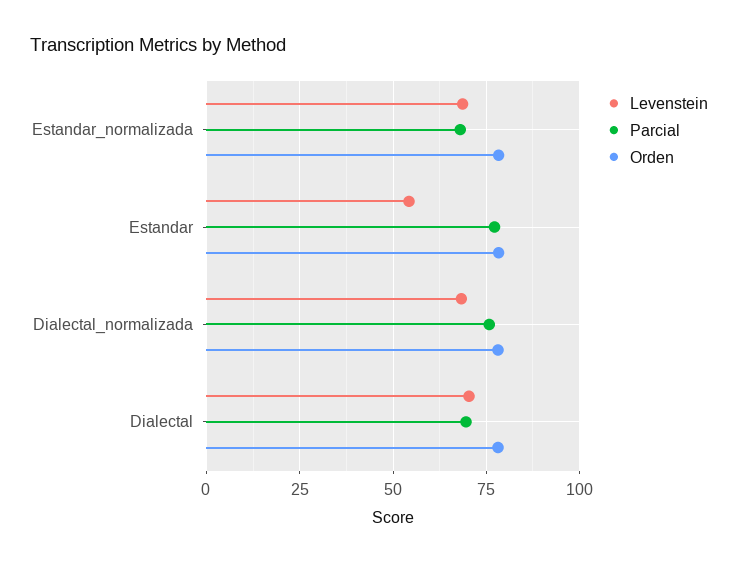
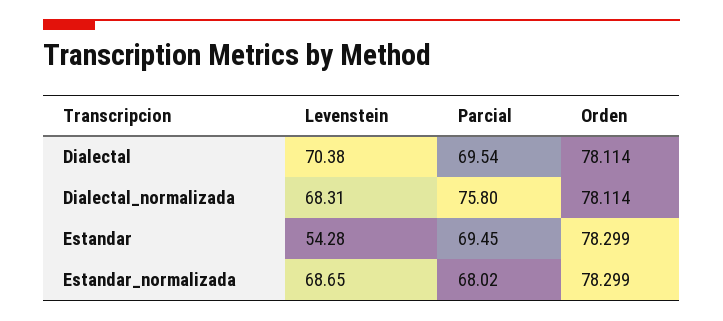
Parcial, Estandar: 77.5 -> 69.45

